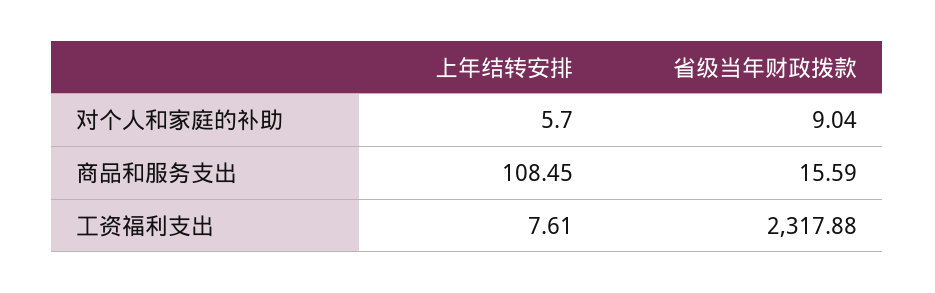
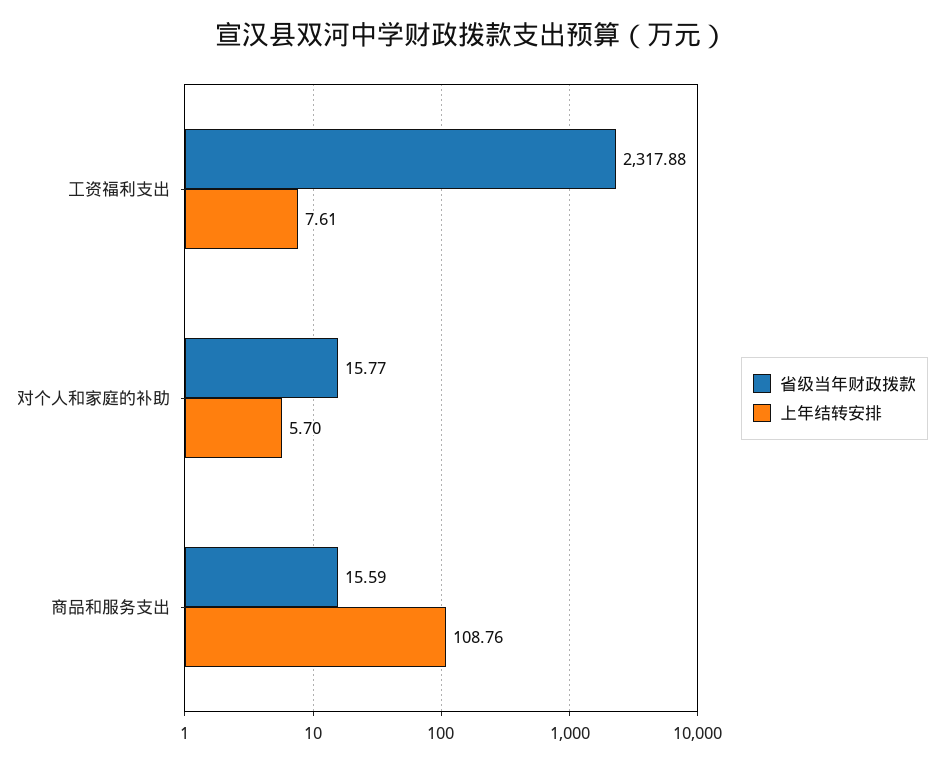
省级当年财政拨款, 对个人和家庭的补助: 9.04 -> 15.77
上年结转安排, 商品和服务支出: 108.45 -> 108.76

